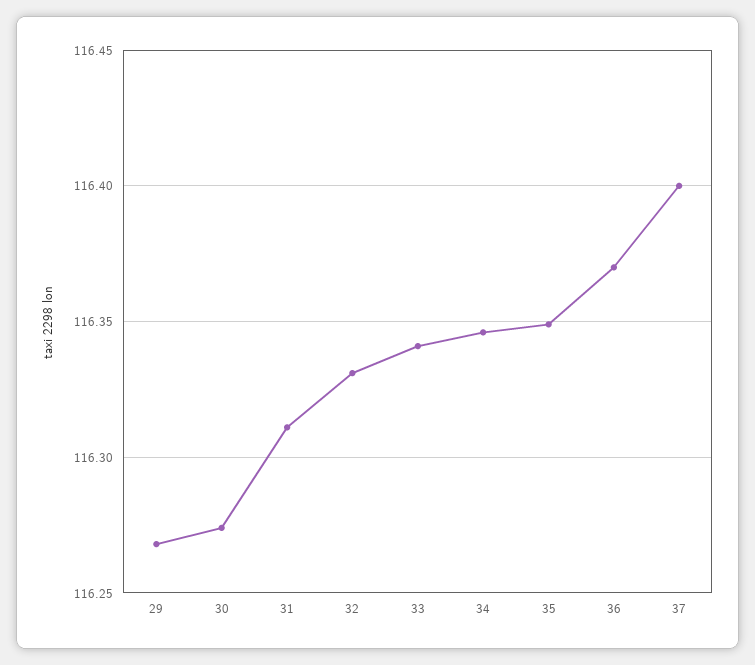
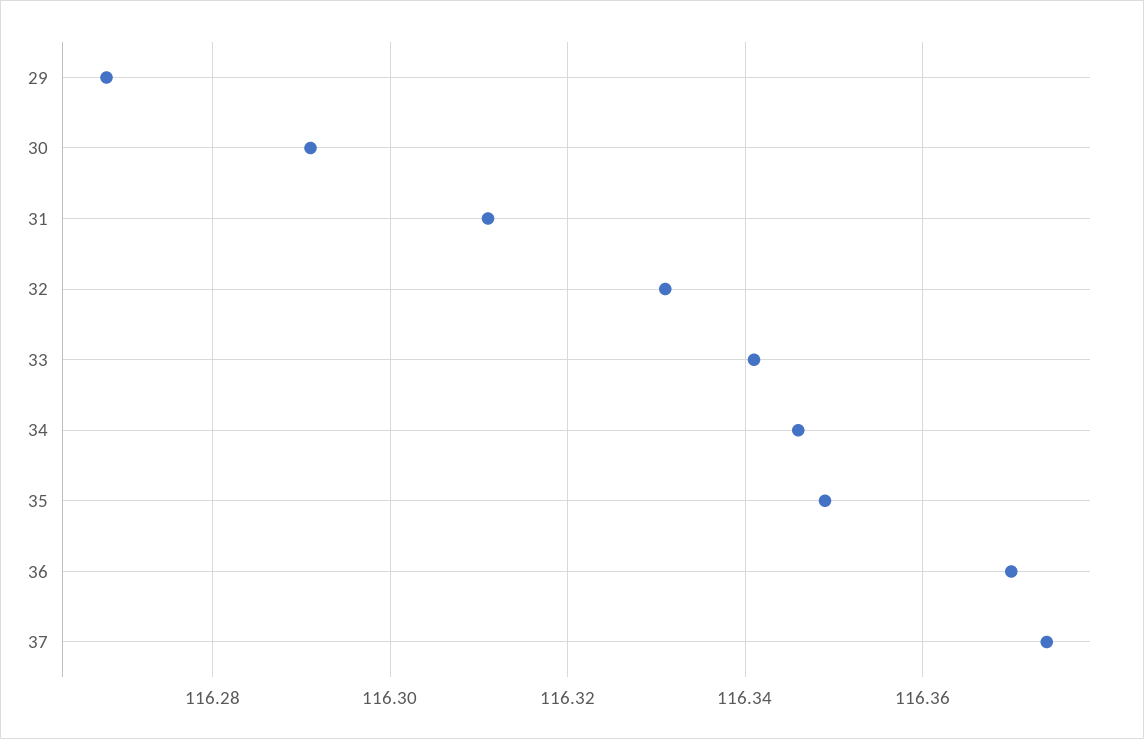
30: 116.275 -> 116.29
37: 116.4 -> 116.375

